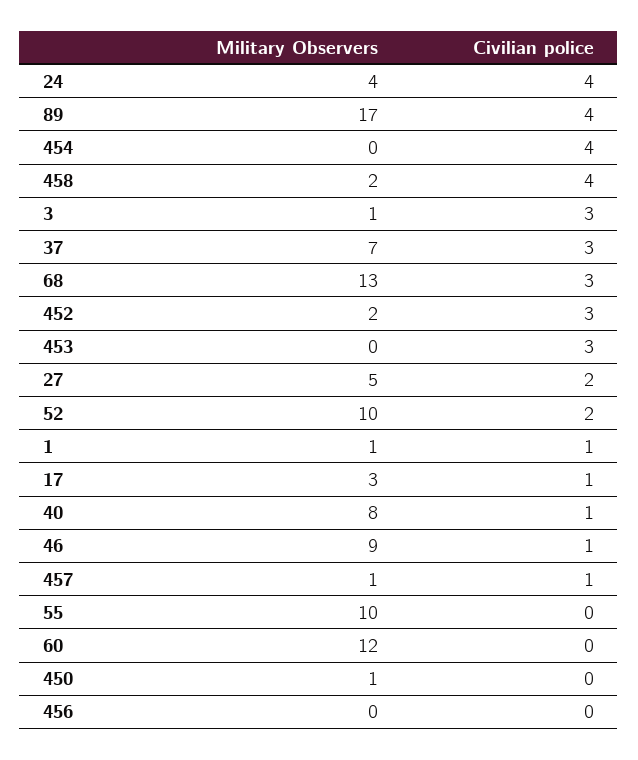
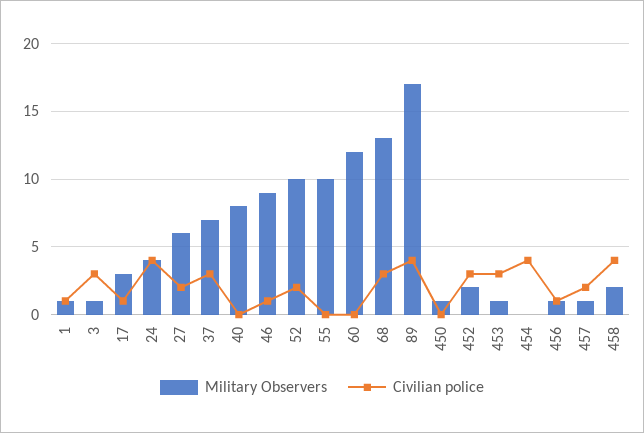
Military Observers, 453: 0 -> 1
Military Observers, 27: 5 -> 6
Civilian police, 40: 1 -> 0
Civilian police, 457: 1 -> 2
Military Observers, 456: 0 -> 1
Civilian police, 456: 0 -> 1

